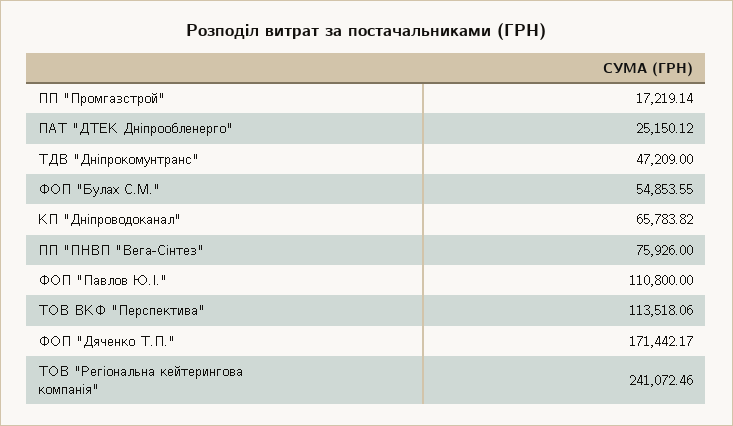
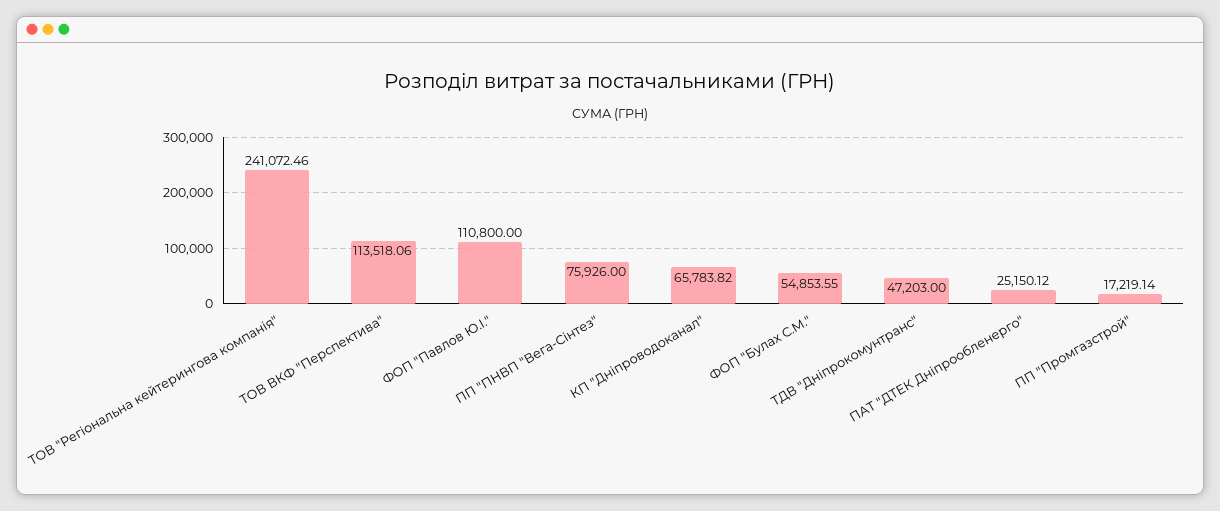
ТДВ "Дніпрокомунтранс": 47209 -> 47203
ФОП "Дяченко Т.П.": 171442.17 -> none

